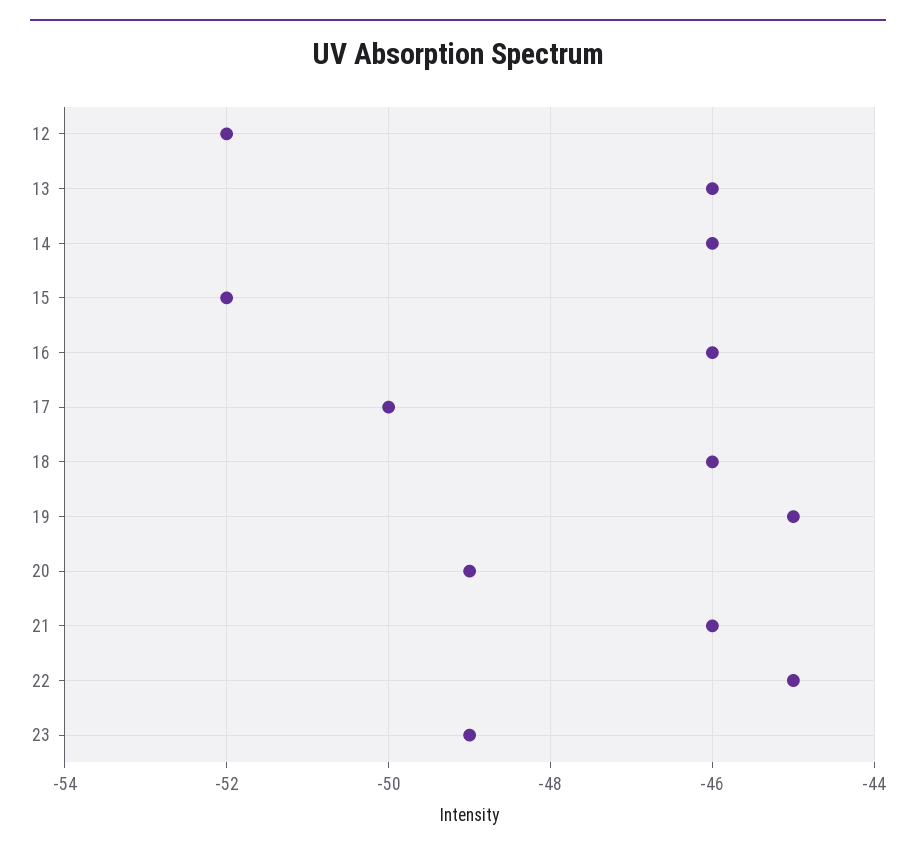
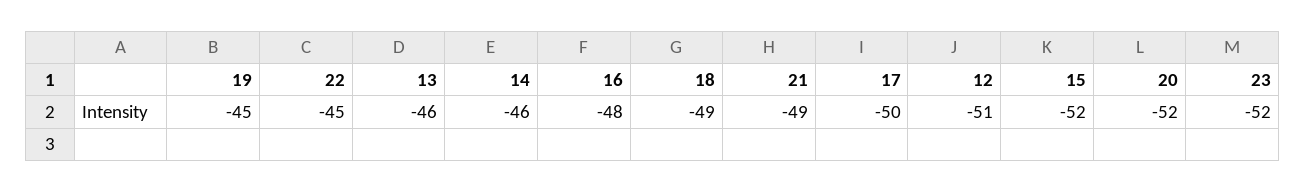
12: -52 -> -51
16: -46 -> -48
18: -46 -> -49
20: -49 -> -52
21: -46 -> -49
23: -49 -> -52

